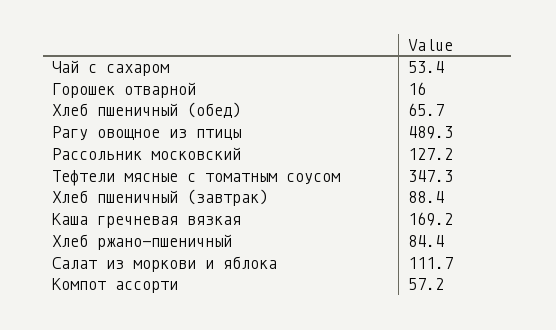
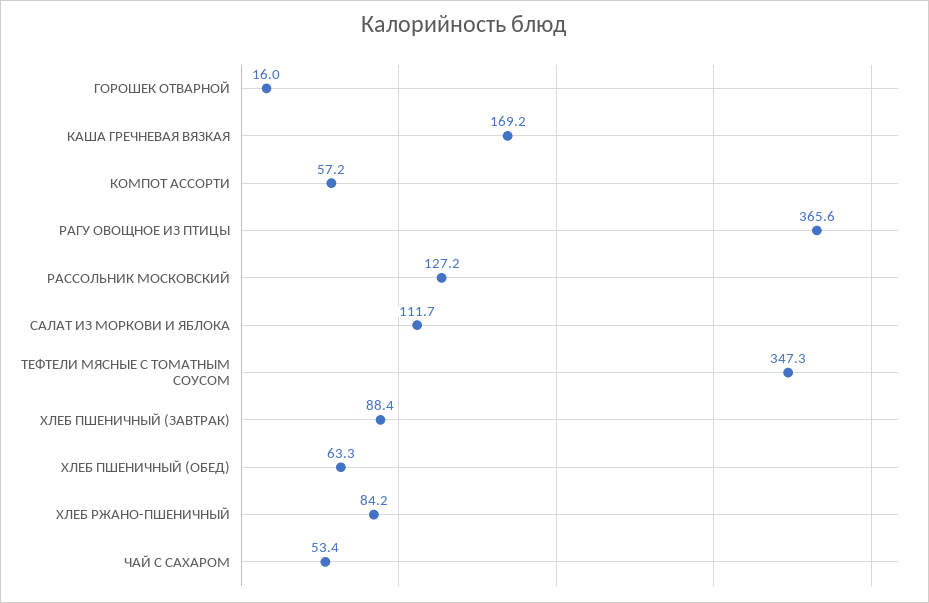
Хлеб пшеничный (обед): 65.7 -> 63.3
Рагу овощное из птицы: 489.3 -> 365.6
Хлеб ржано-пшеничный: 84.4 -> 84.2

